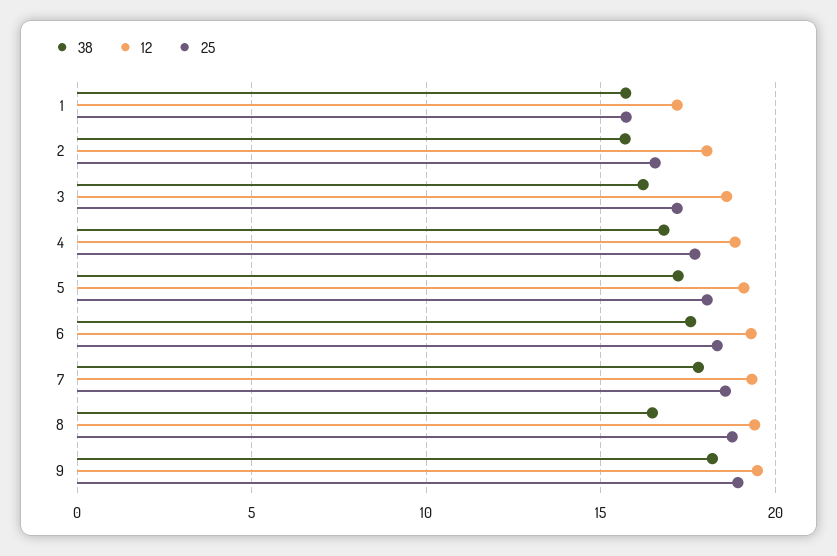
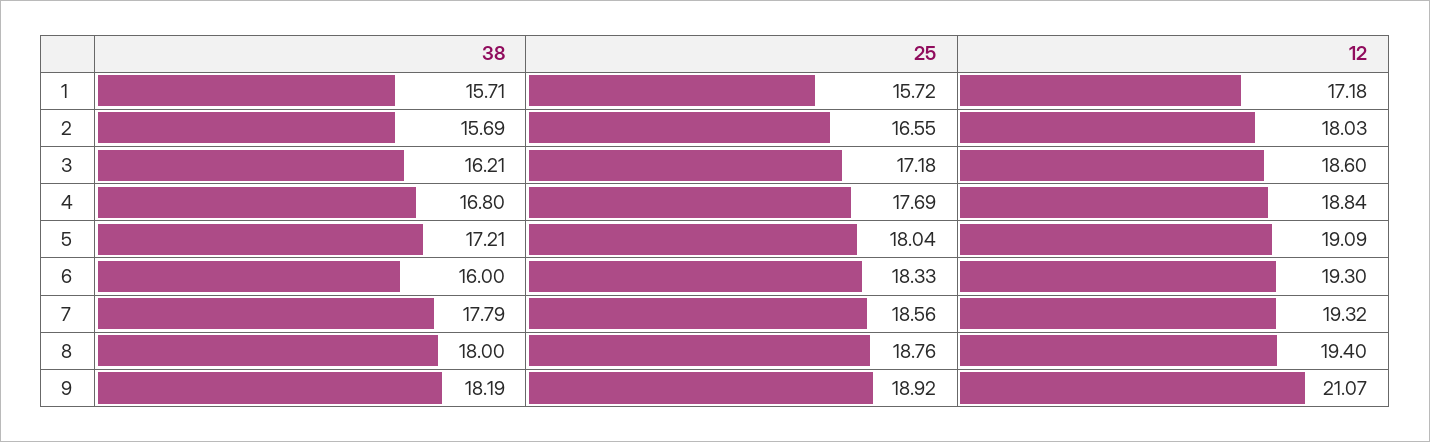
38, 6: 17.5 -> 16
38, 8: 16.5 -> 18
12, 9: 19.5 -> 21.07

